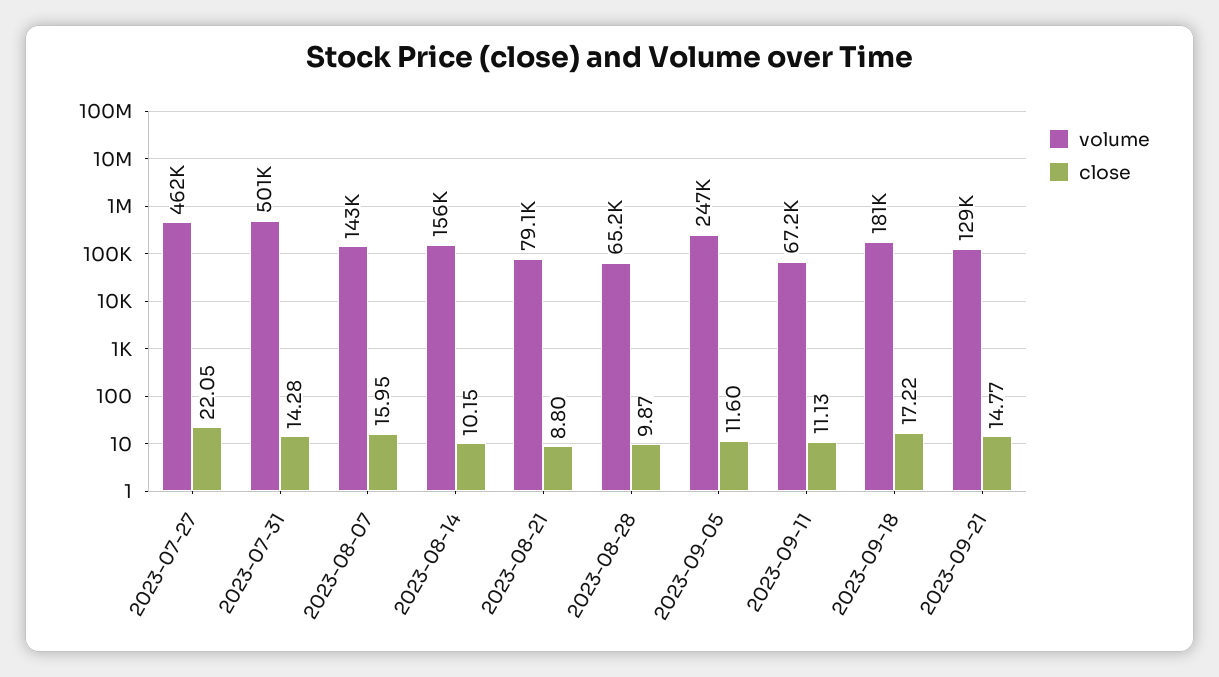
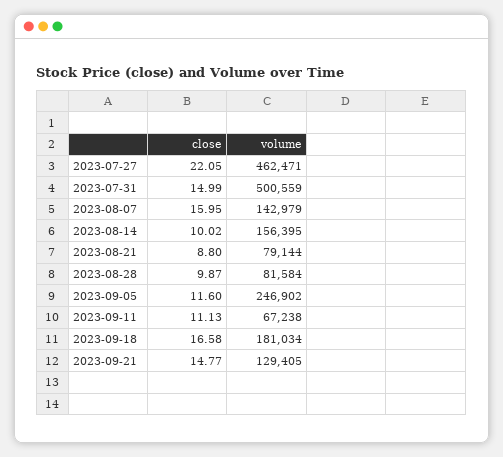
close, 2023-07-31: 14.28 -> 14.99
close, 2023-08-14: 10.15 -> 10.02
volume, 2023-08-28: 65200 -> 81584
close, 2023-09-18: 17.22 -> 16.58

